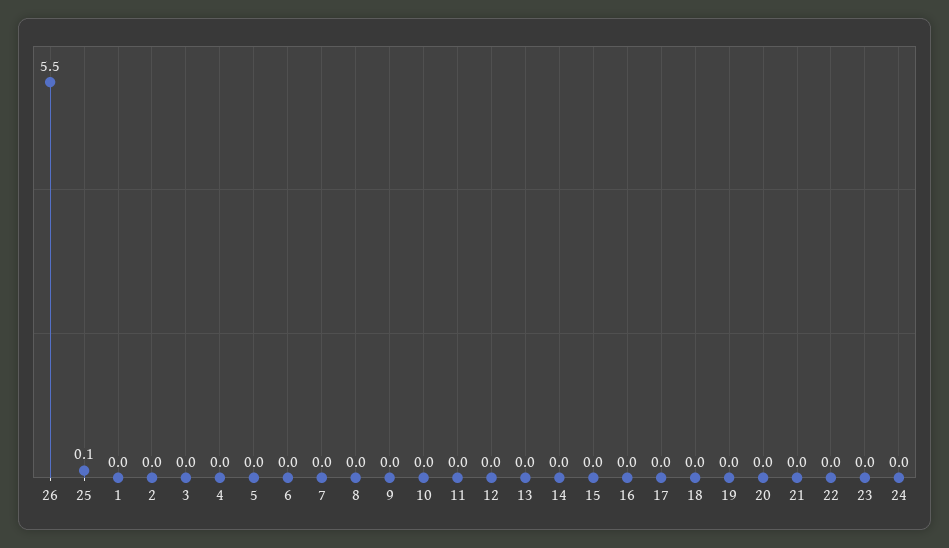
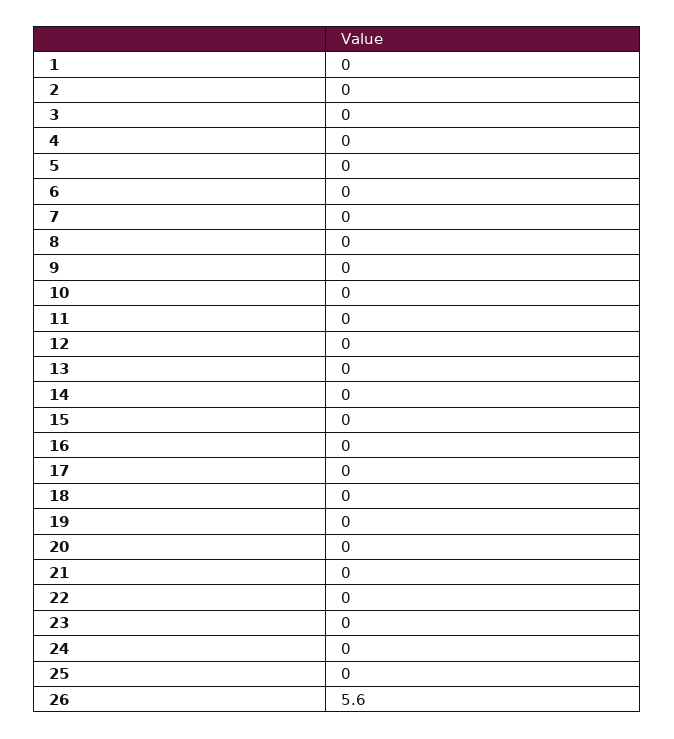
26: 5.5 -> 5.6
25: 0.1 -> 0

